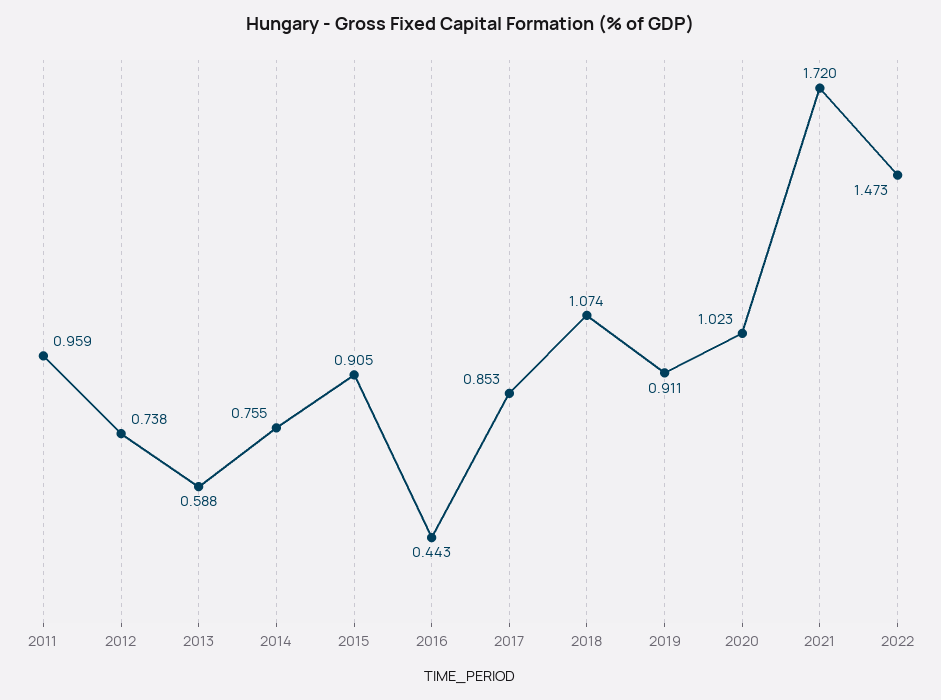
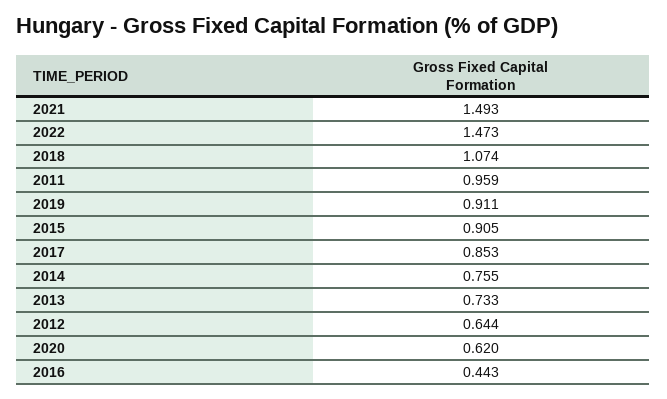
2012: 0.738 -> 0.644
2013: 0.588 -> 0.733
2020: 1.023 -> 0.62
2021: 1.72 -> 1.493

